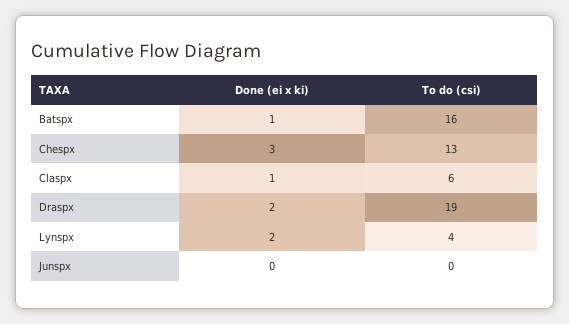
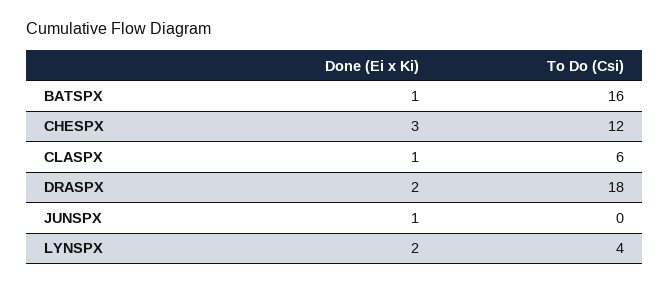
To do (csi), Chespx: 13 -> 12
To do (csi), Draspx: 19 -> 18
Done (ei x ki), Junspx: 0 -> 1

